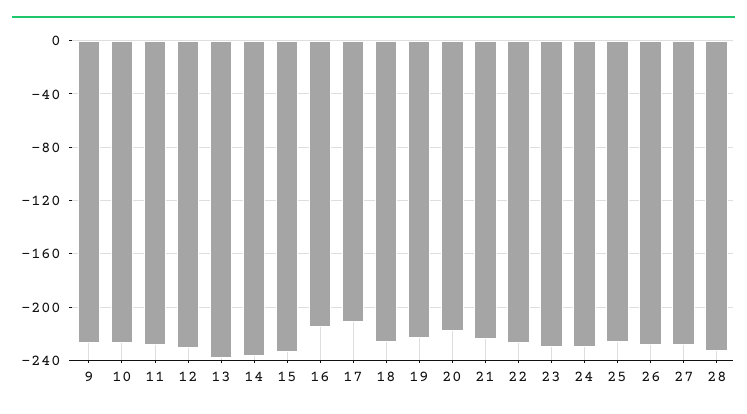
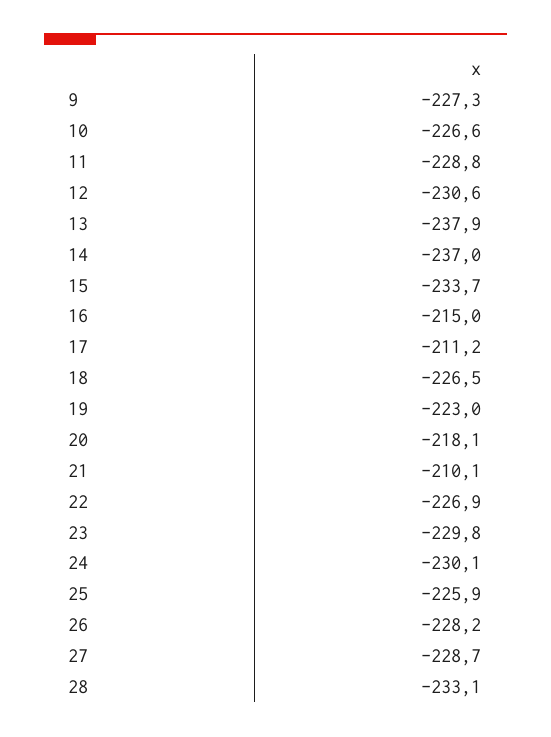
21: -225 -> -210.1

